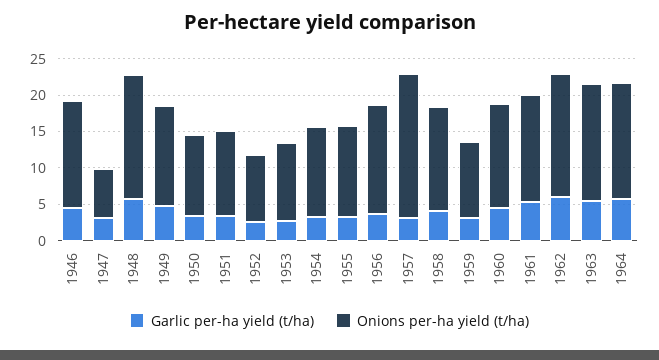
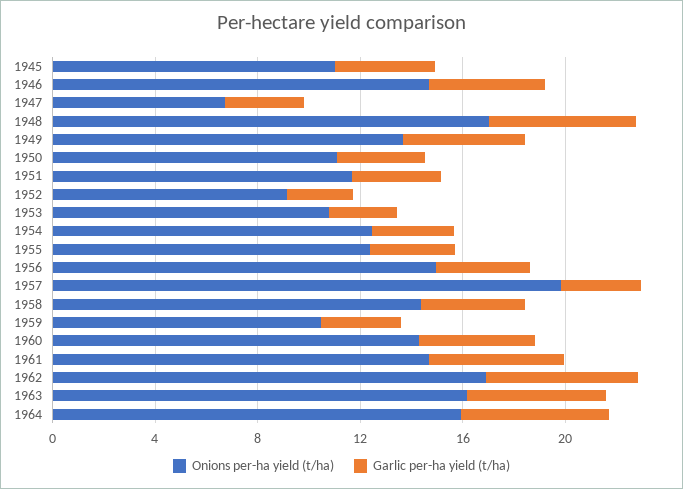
Onions per-ha yield (t/ha), 1945: none -> 11
Garlic per-ha yield (t/ha), 1945: none -> 4

